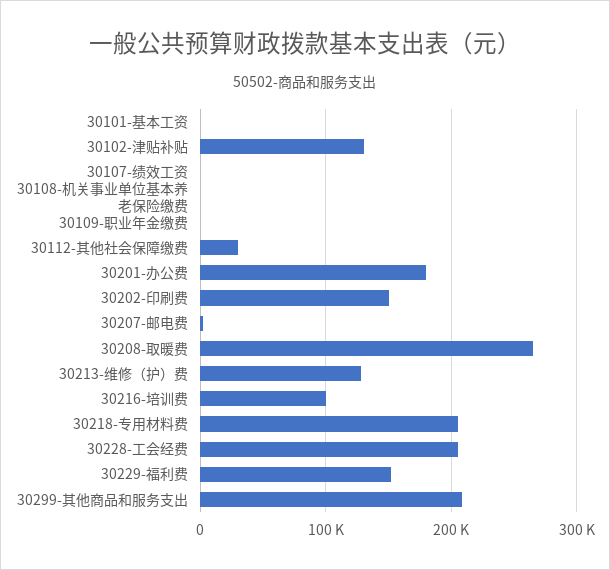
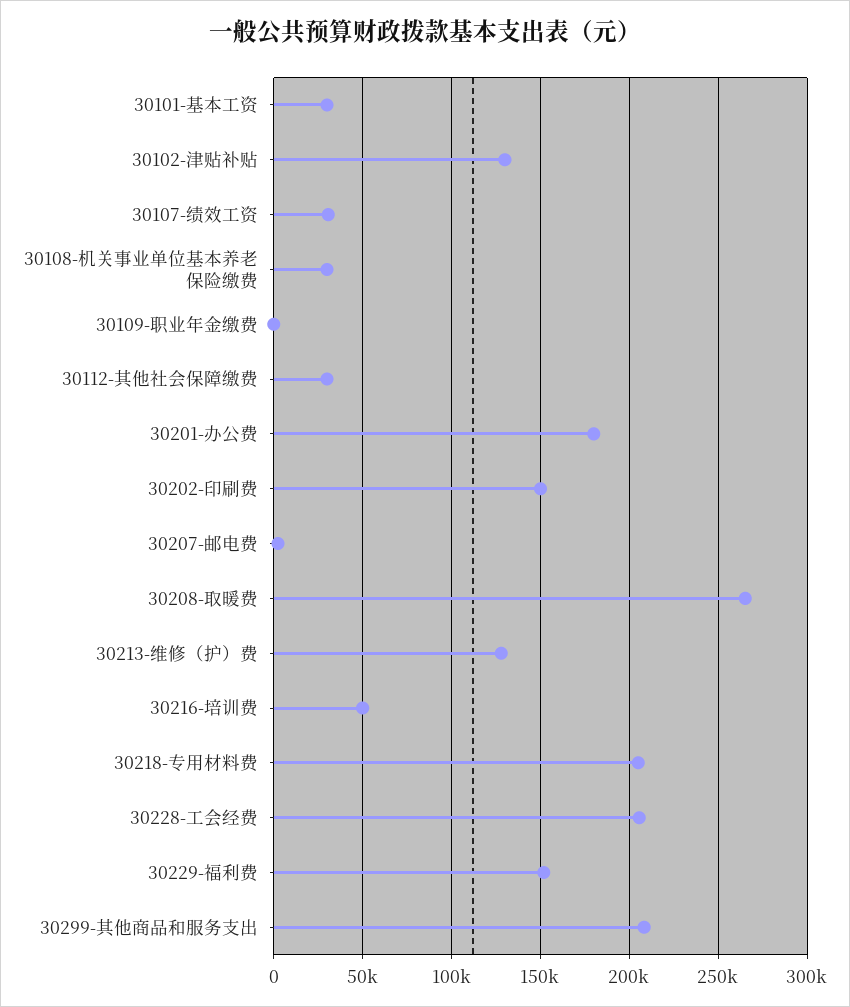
30101-基本工资: 0 -> 30000
30107-绩效工资: 0 -> 30000
30108-机关事业单位基本养老保险缴费: 0 -> 30000
30216-培训费: 100000 -> 50000

